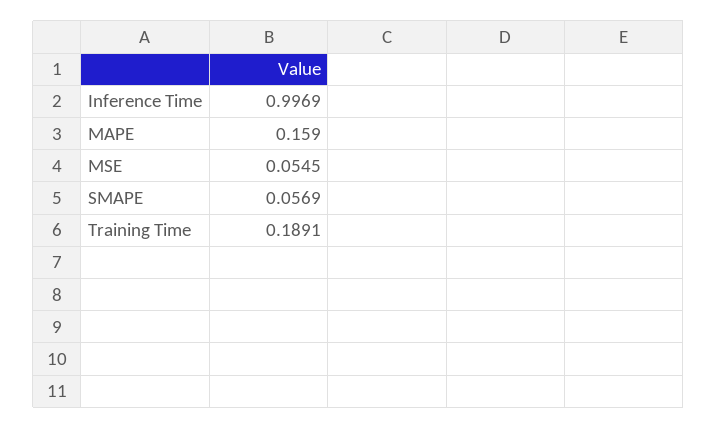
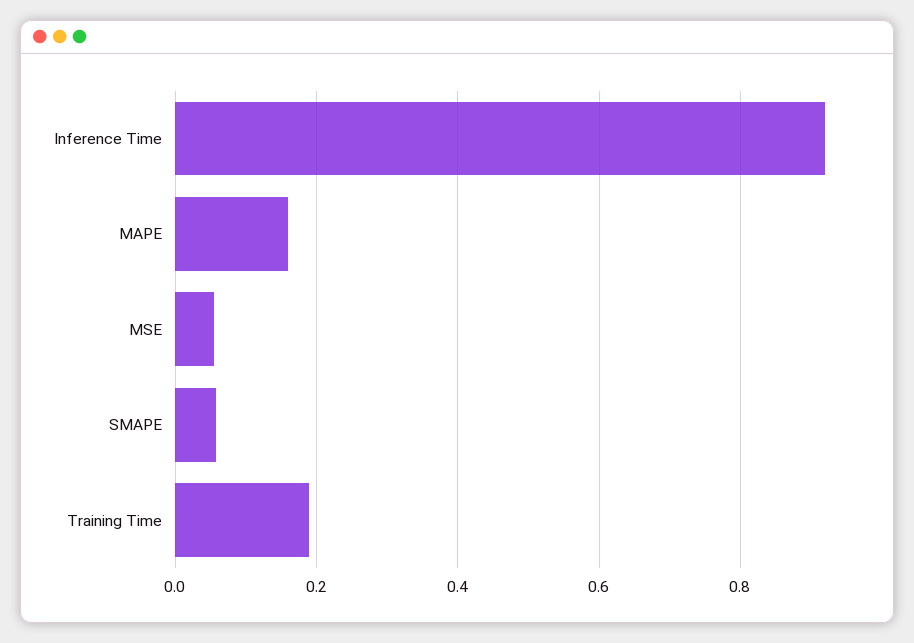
Inference Time: 0.9969 -> 0.92

